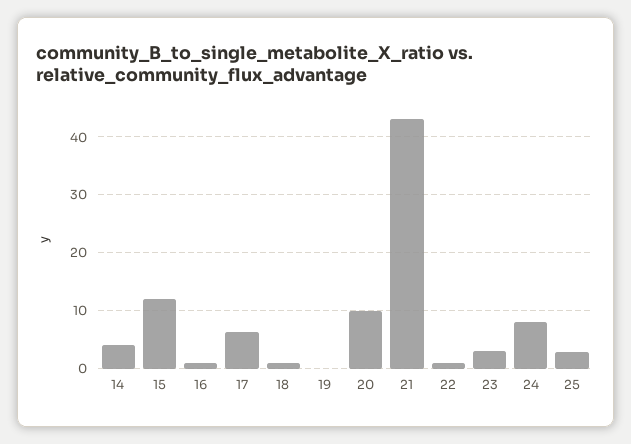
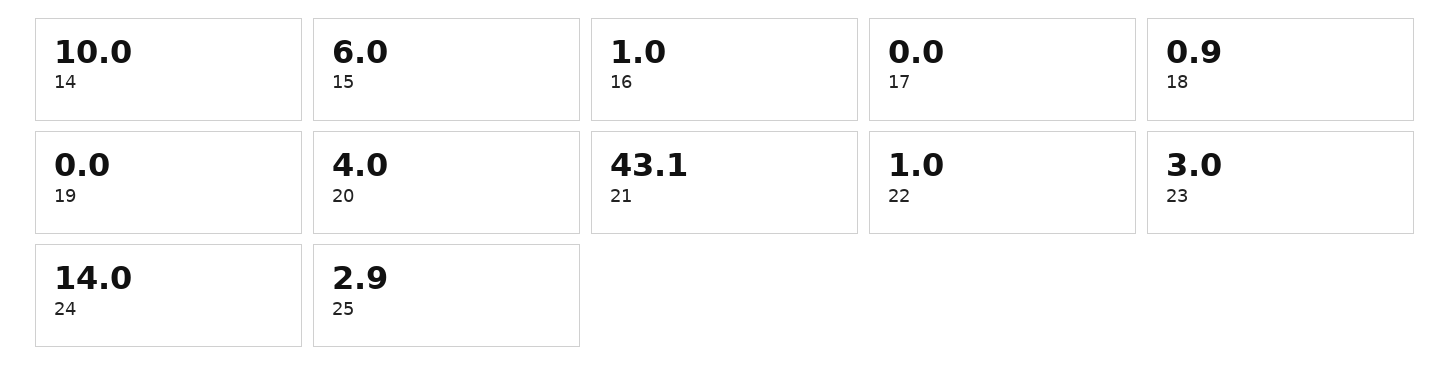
14: 4 -> 10
15: 12 -> 6
17: 6 -> 0
20: 10 -> 4
24: 8 -> 14

